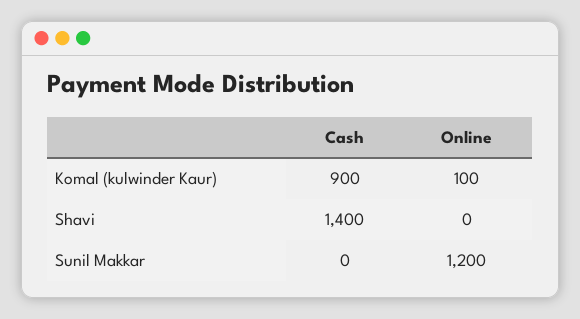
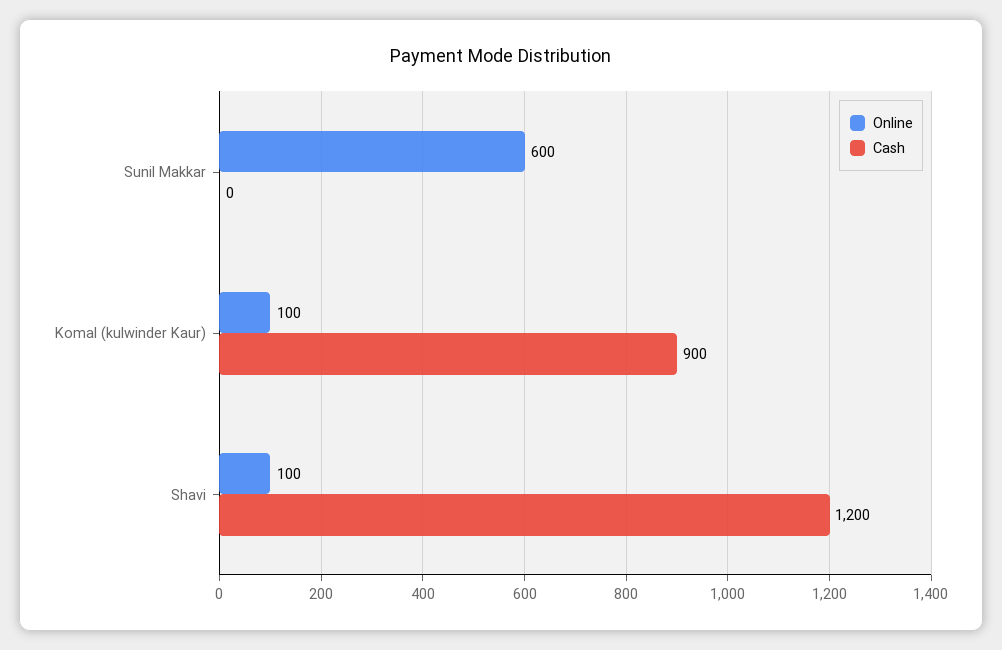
Cash, Shavi: 1400 -> 1200
Online, Shavi: 0 -> 100
Online, Sunil Makkar: 1200 -> 600

